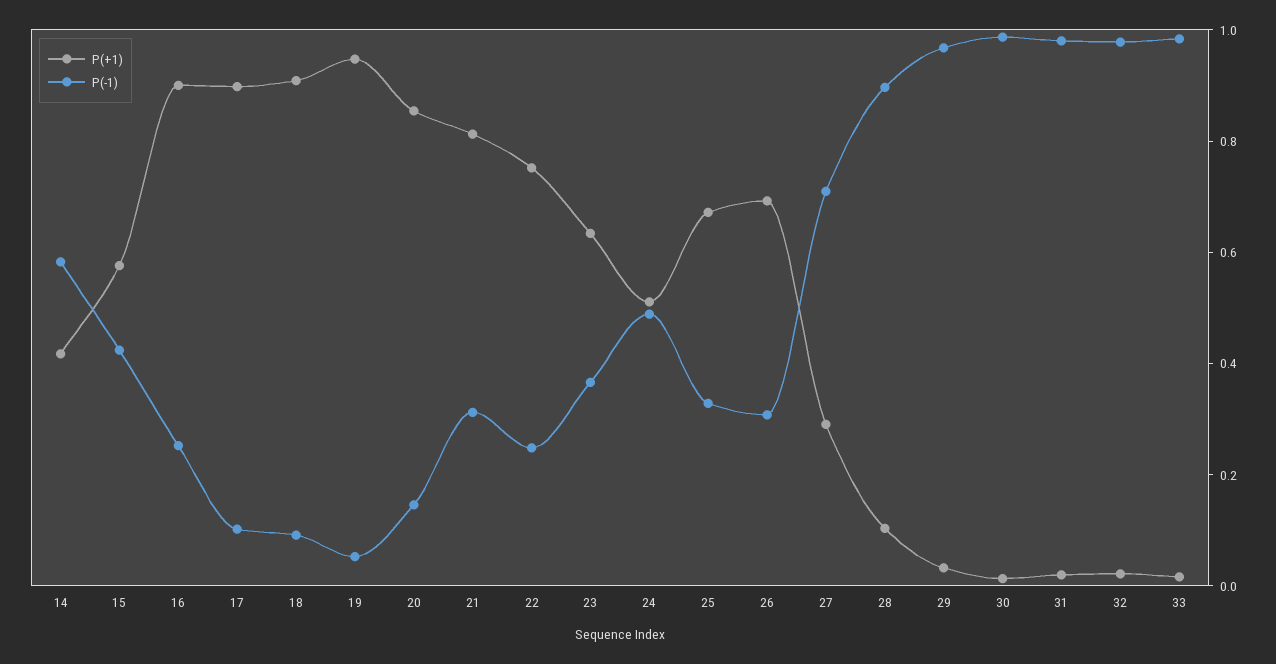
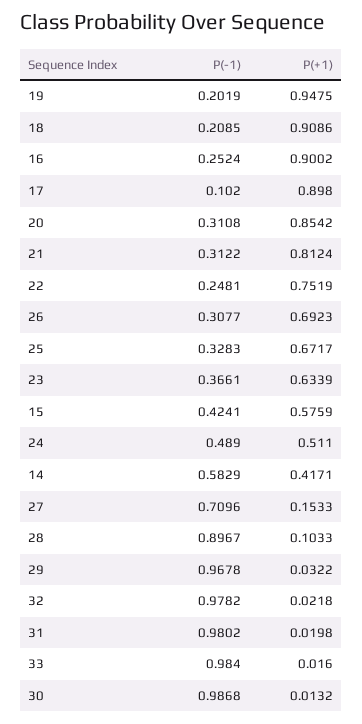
P(-1), 18: 0.1 -> 0.2085
P(-1), 19: 0.05 -> 0.2019
P(-1), 20: 0.15 -> 0.3108
P(+1), 27: 0.3 -> 0.1533

